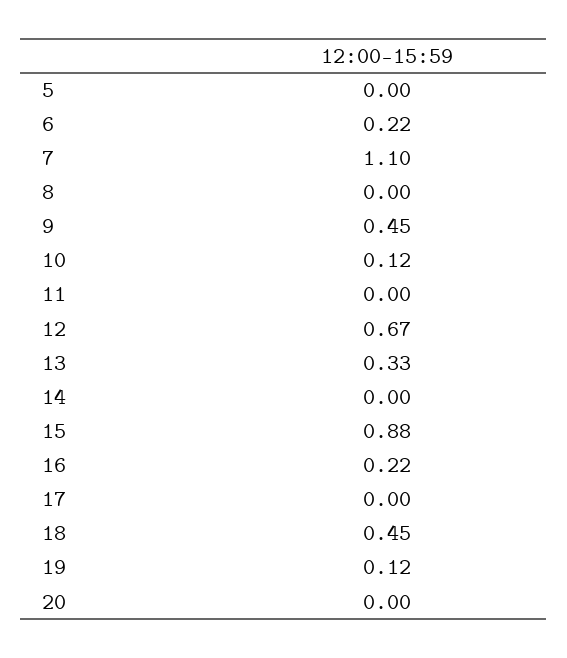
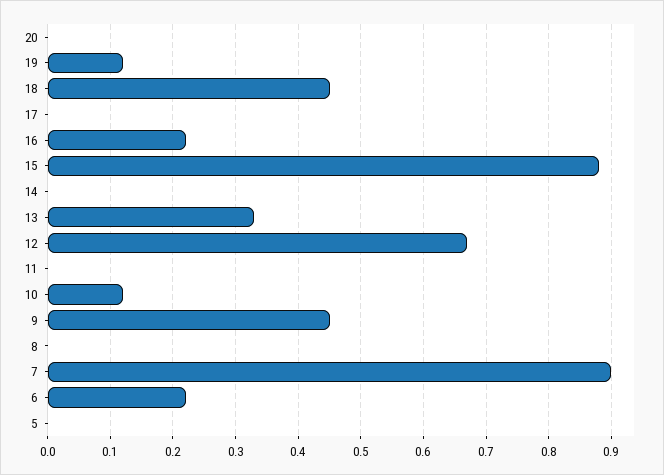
7: 1.1 -> 0.9

